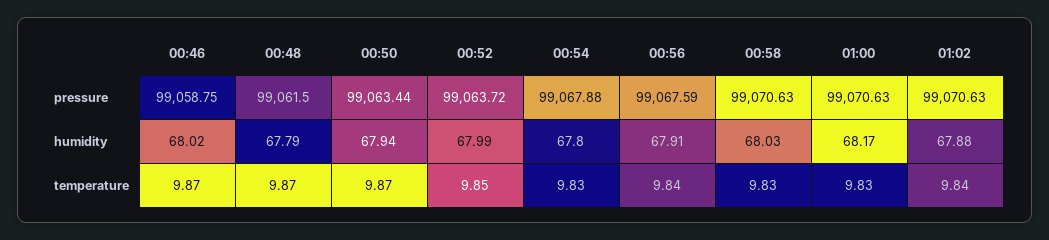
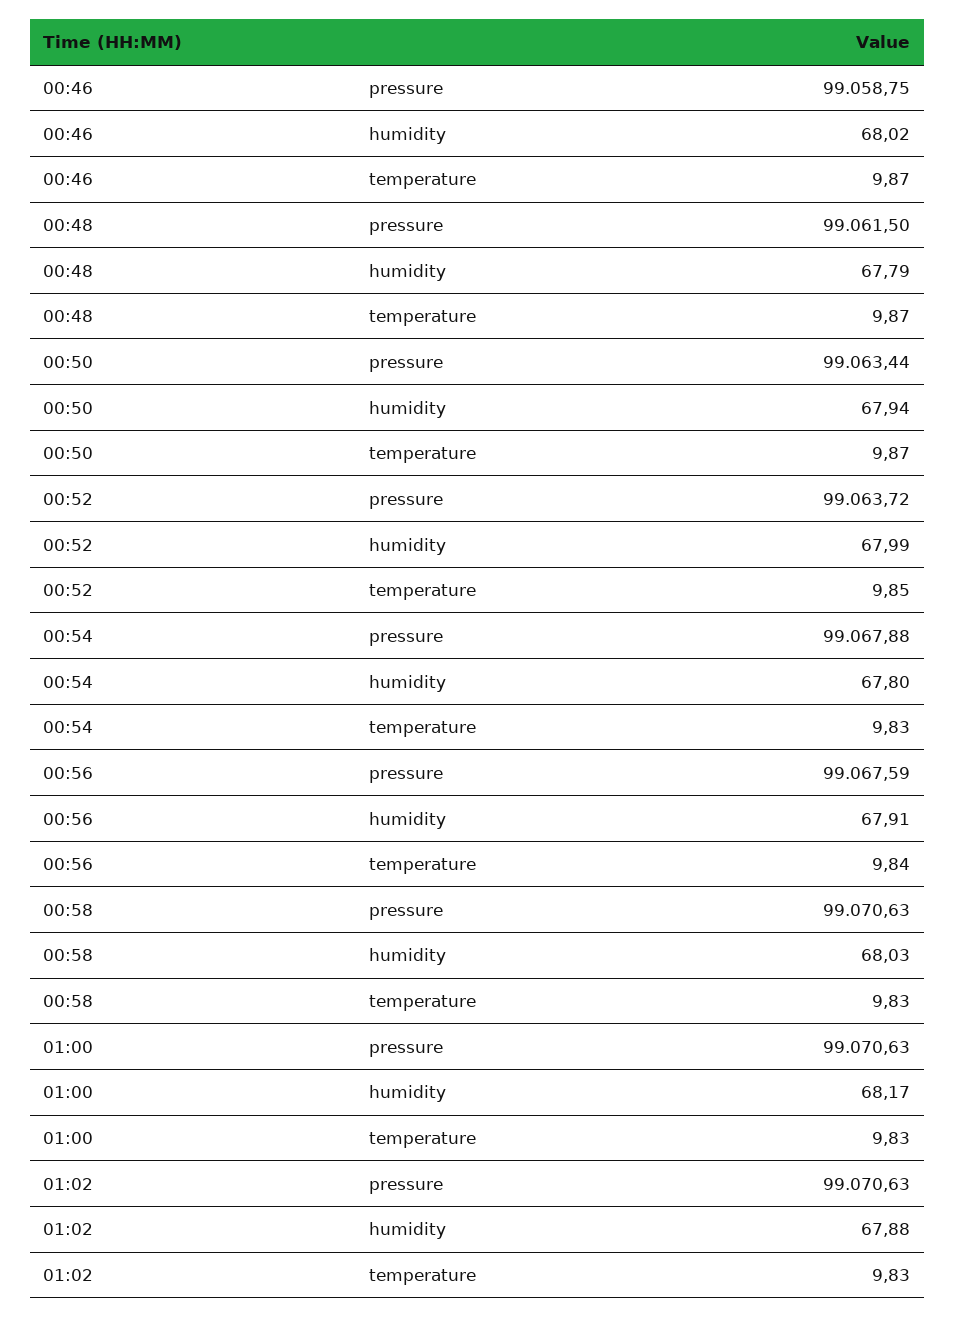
01:02, temperature: 9.84 -> 9.83

